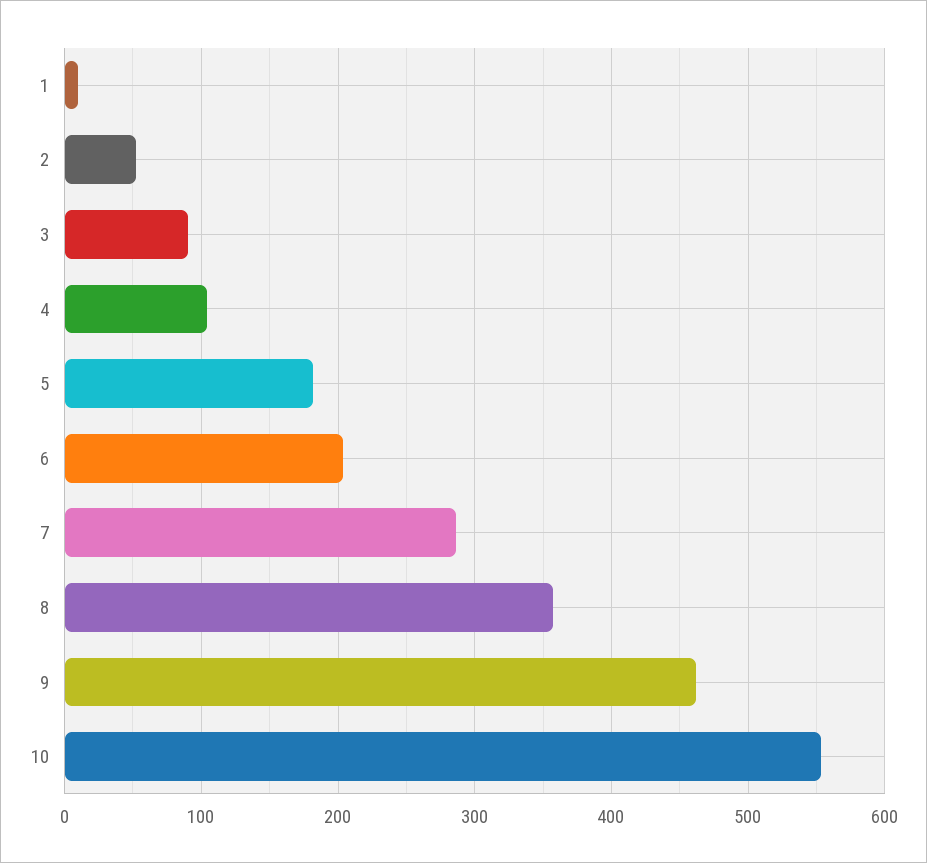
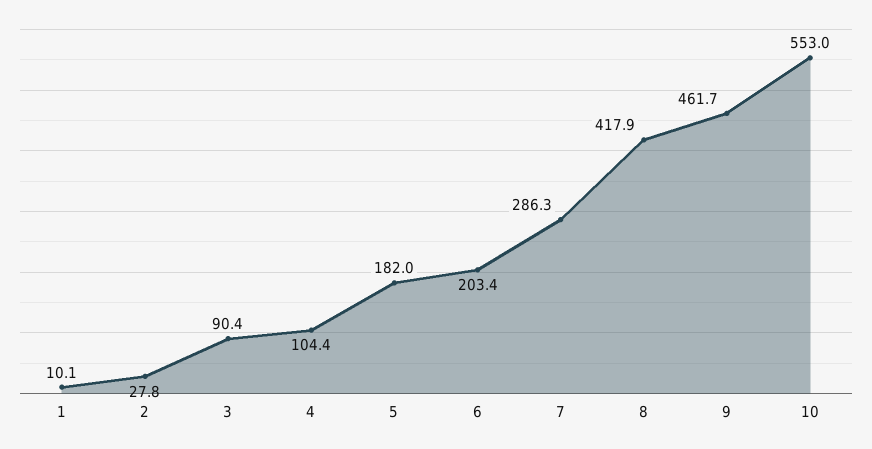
2: 50 -> 27.8
8: 360 -> 417.9

